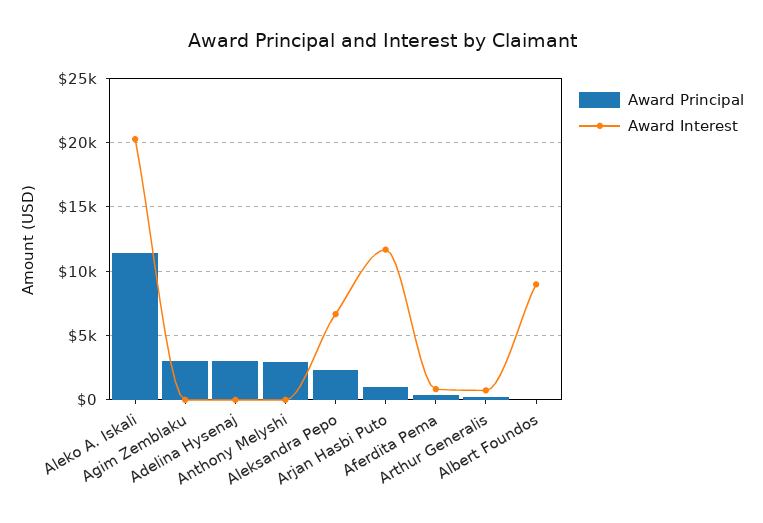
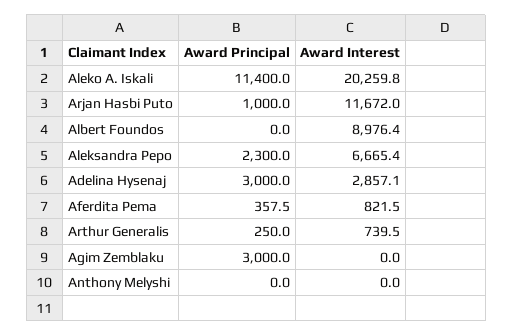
Award Interest, Adelina Hysenaj: 0 -> 2857.1
Award Principal, Anthony Melyshi: 3000 -> 0

